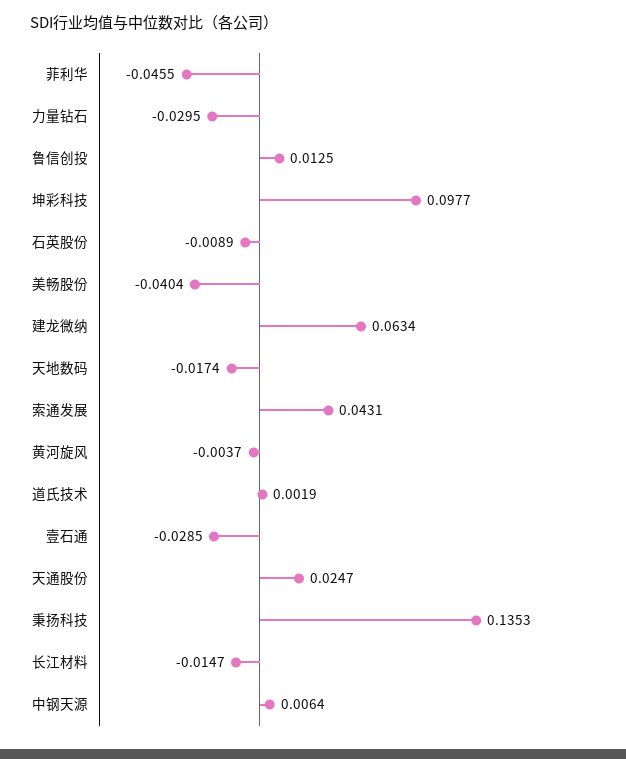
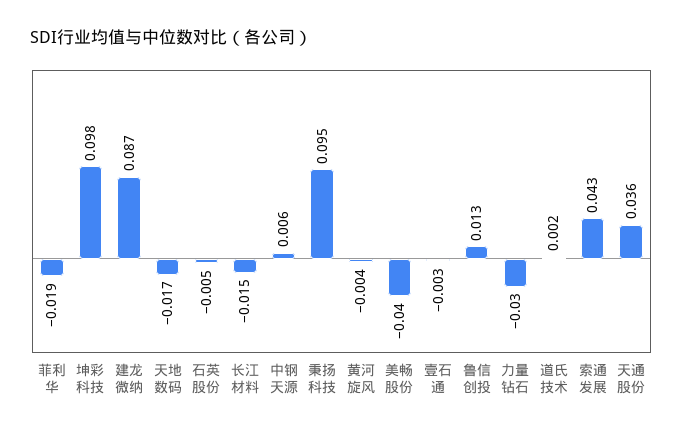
菲利华: -0.0455 -> -0.019
石英股份: -0.0089 -> -0.005
建龙微纳: 0.0634 -> 0.087
壹石通: -0.0285 -> -0.003
天通股份: 0.0247 -> 0.036
秉扬科技: 0.1353 -> 0.095

